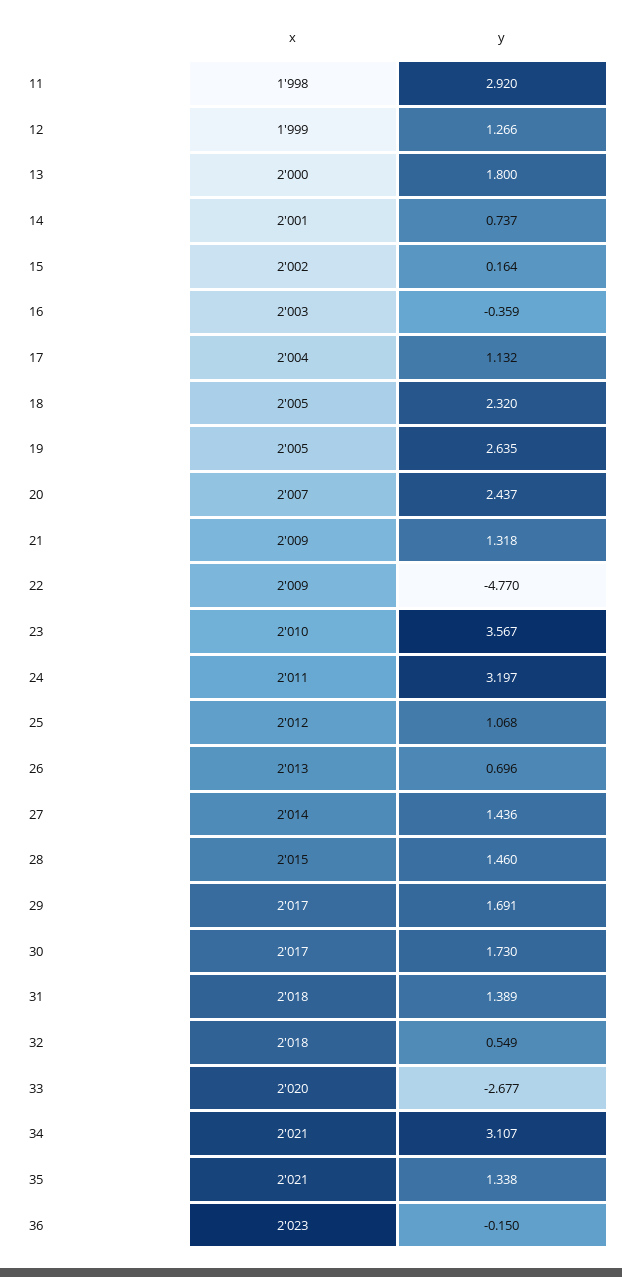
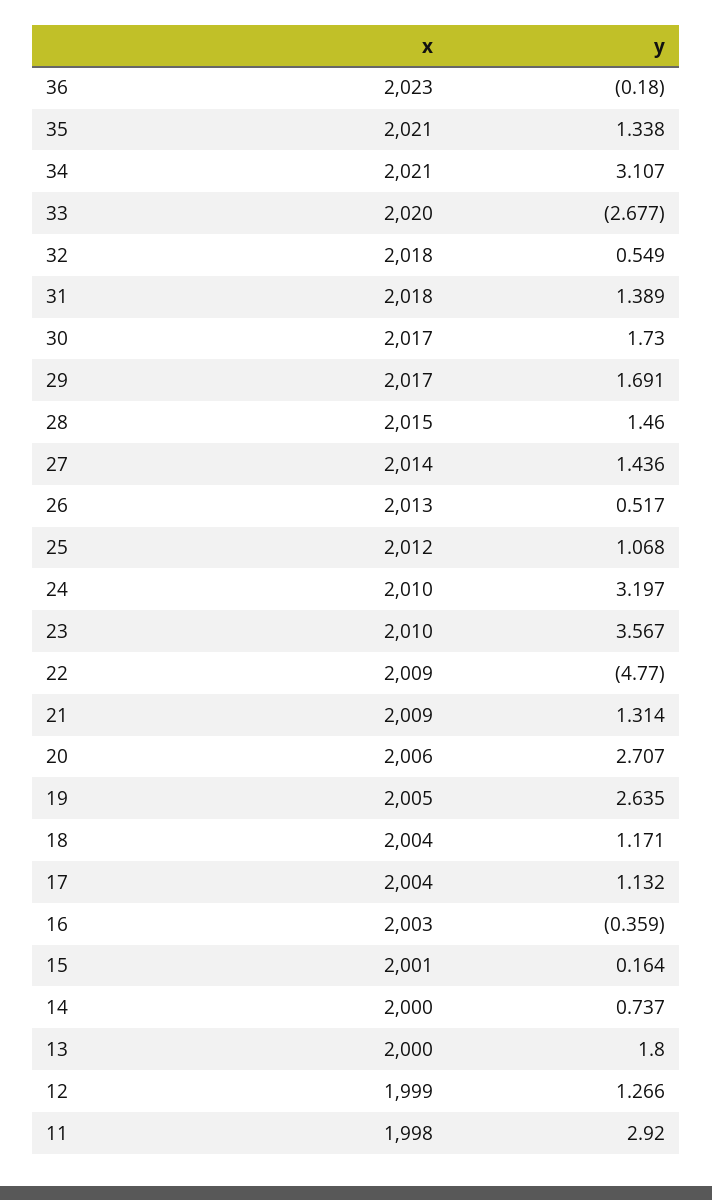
x, 14: 2001 -> 2000
x, 15: 2002 -> 2001
x, 18: 2005 -> 2004
y, 18: 2.32 -> 1.171
x, 20: 2007 -> 2006
y, 20: 2.437 -> 2.707
y, 21: 1.318 -> 1.314
x, 24: 2011 -> 2010
y, 26: 0.696 -> 0.517
y, 36: -0.15 -> -0.18

